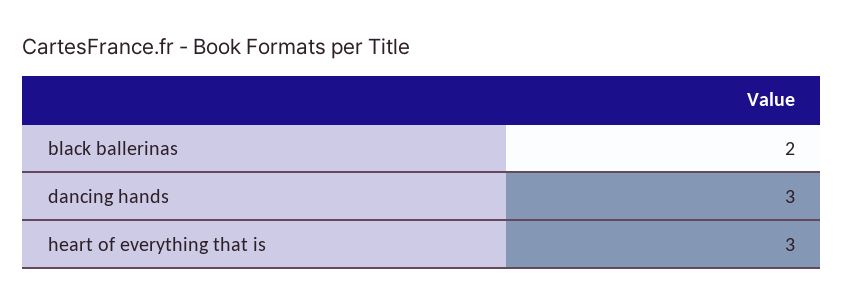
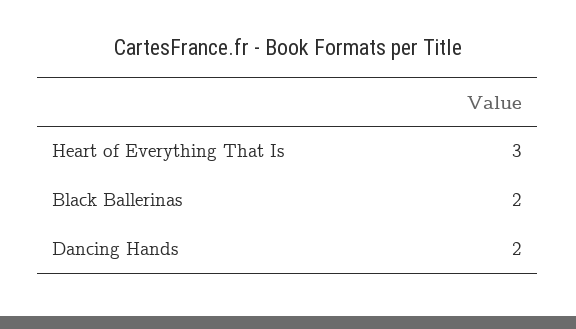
dancing hands: 3 -> 2

